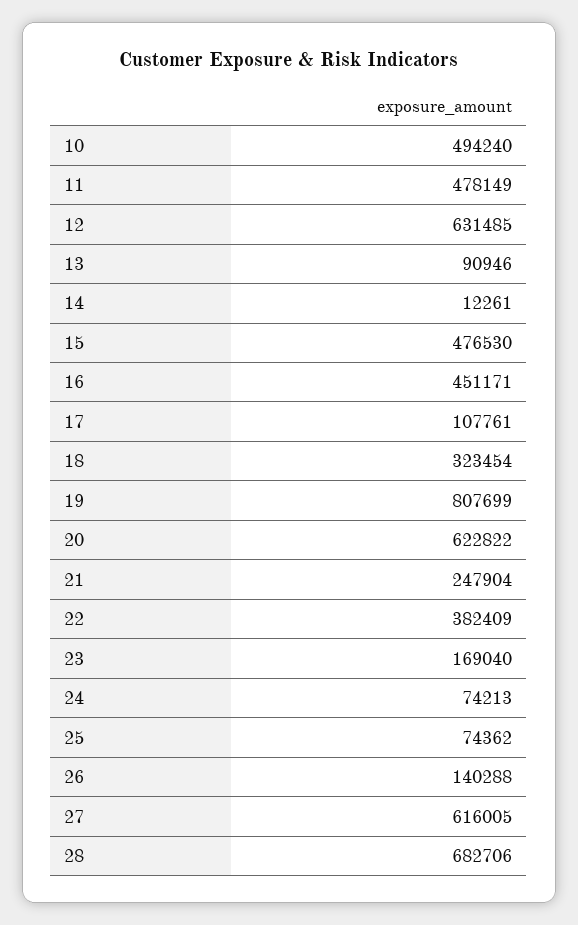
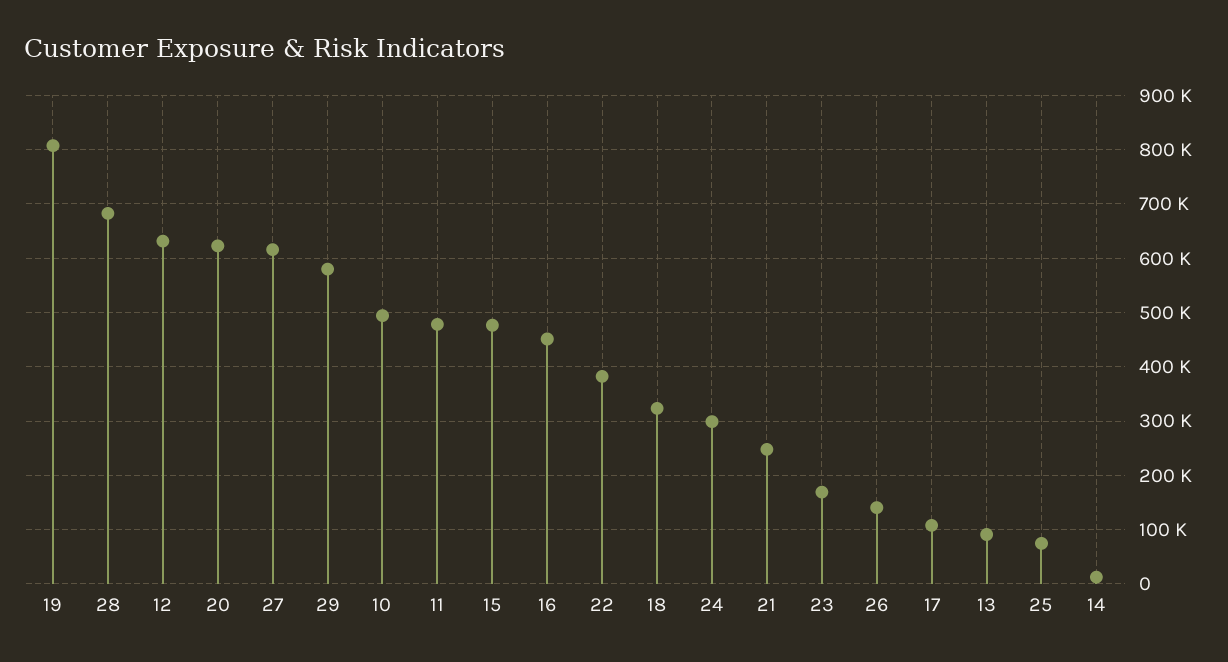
24: 74213 -> 300000
29: none -> 580000

